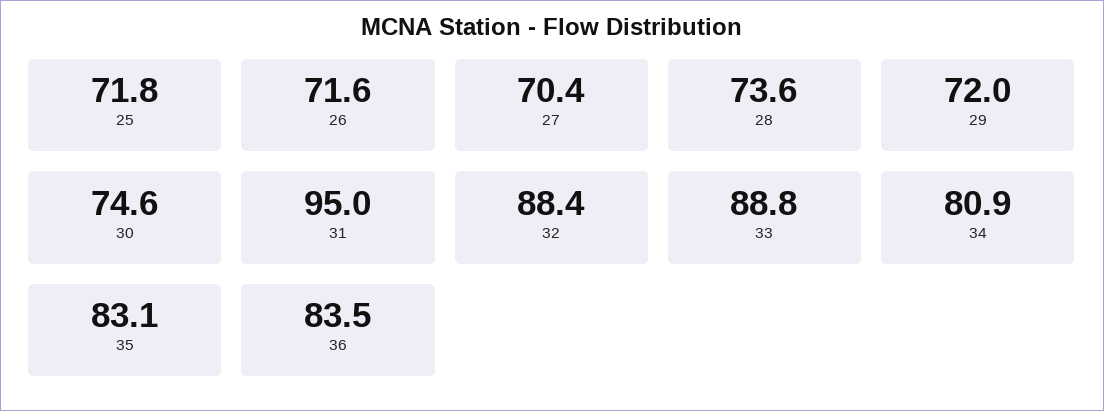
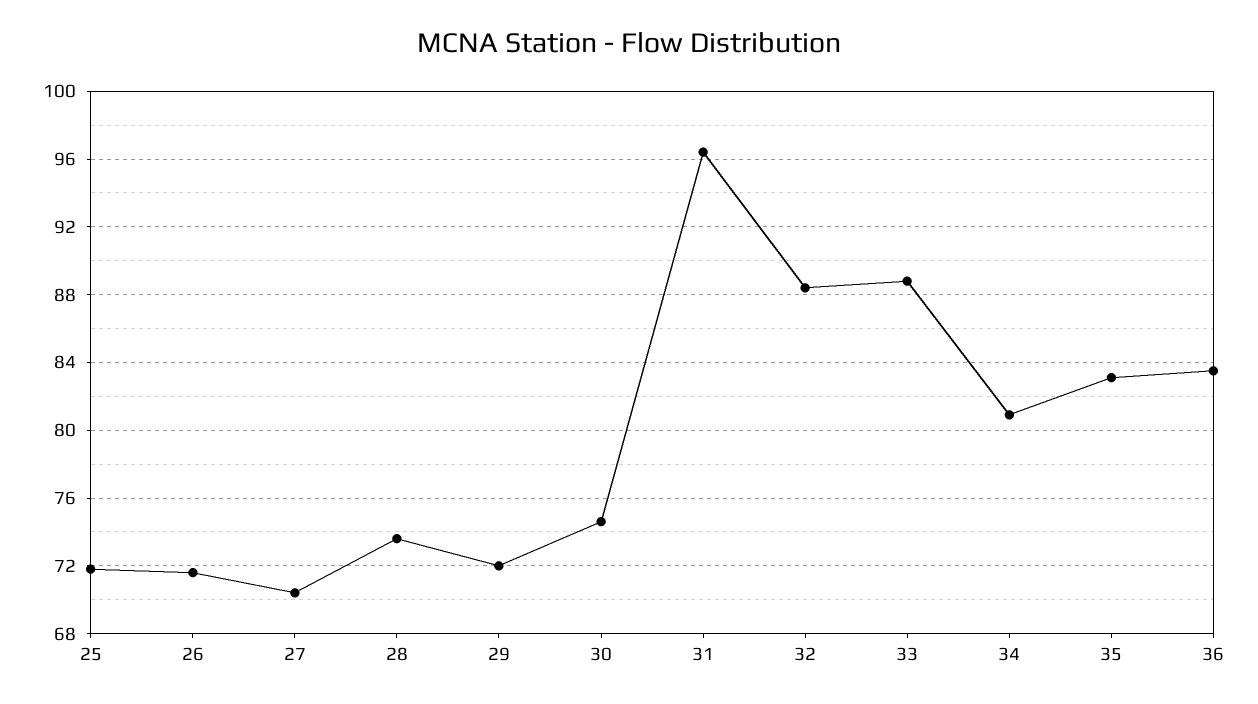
31: 95 -> 96.5

